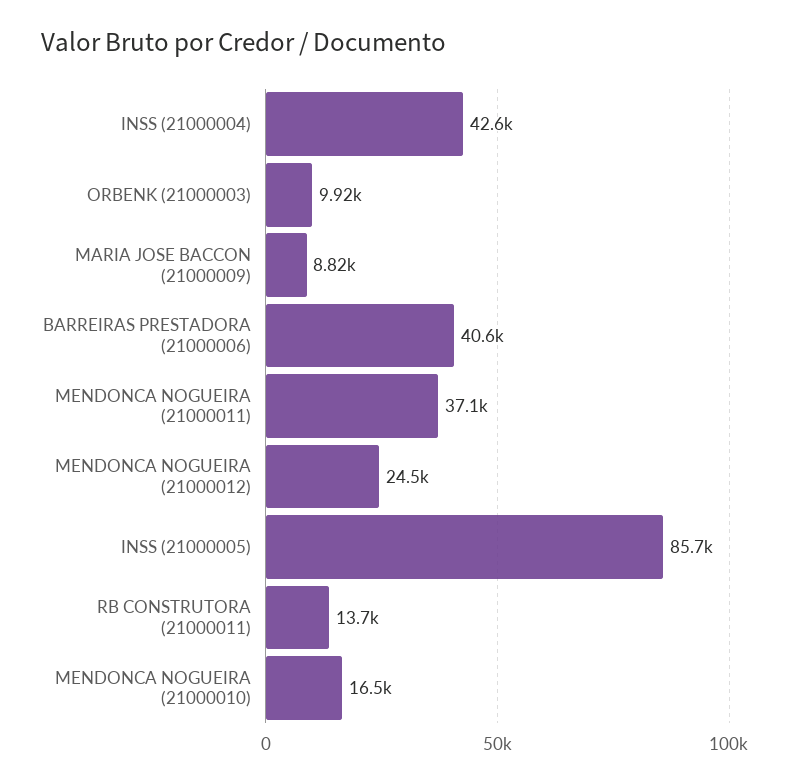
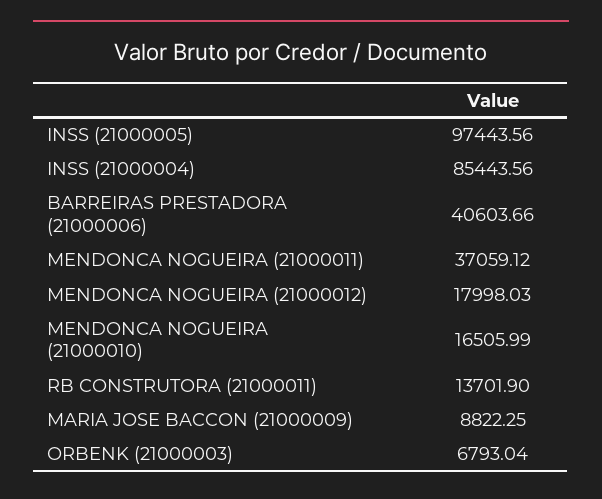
INSS (21000004): 42600 -> 85443.56
ORBENK (21000003): 9920 -> 6793.04
MENDONCA NOGUEIRA (21000012): 24500 -> 17998.03
INSS (21000005): 85700 -> 97443.56

